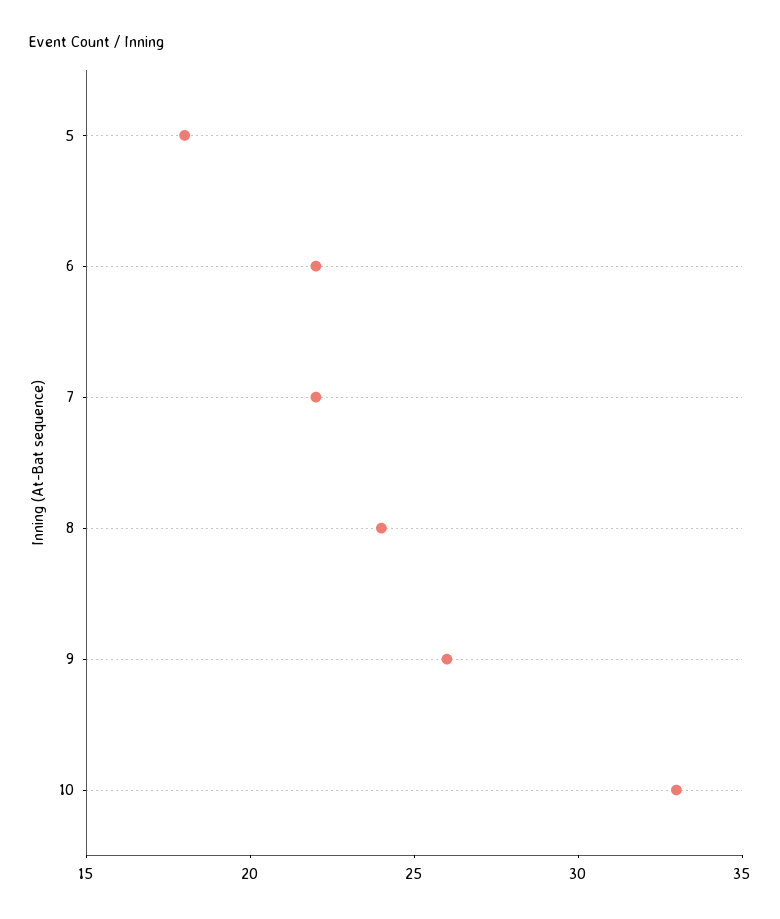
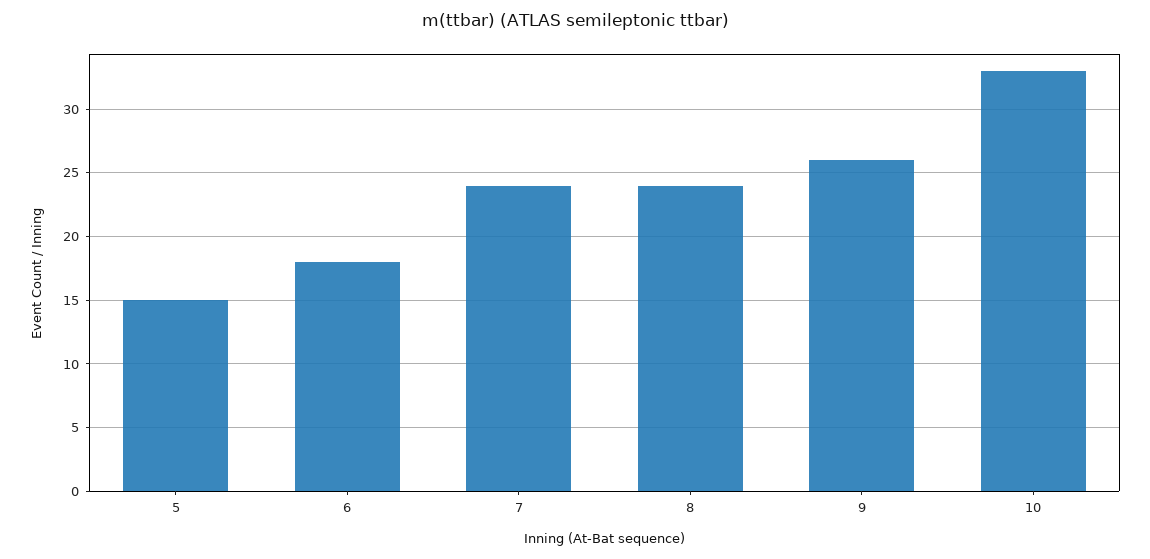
5: 18 -> 15
6: 22 -> 18
7: 22 -> 24

